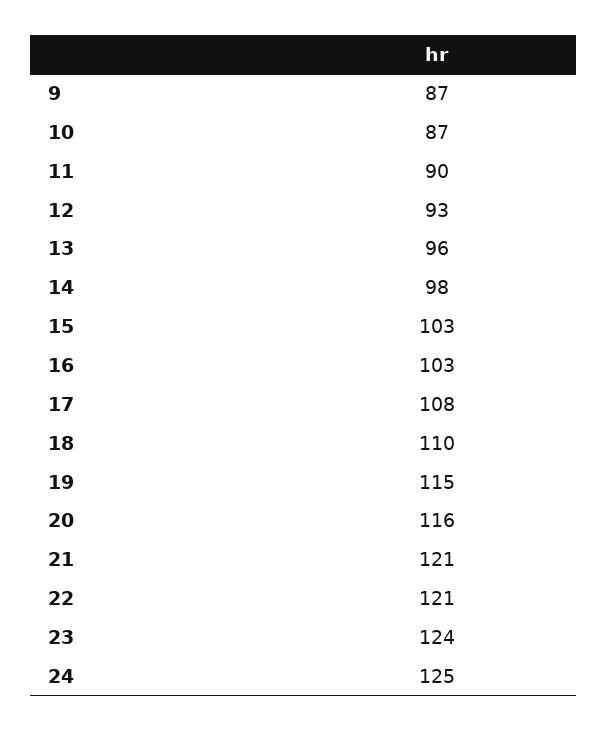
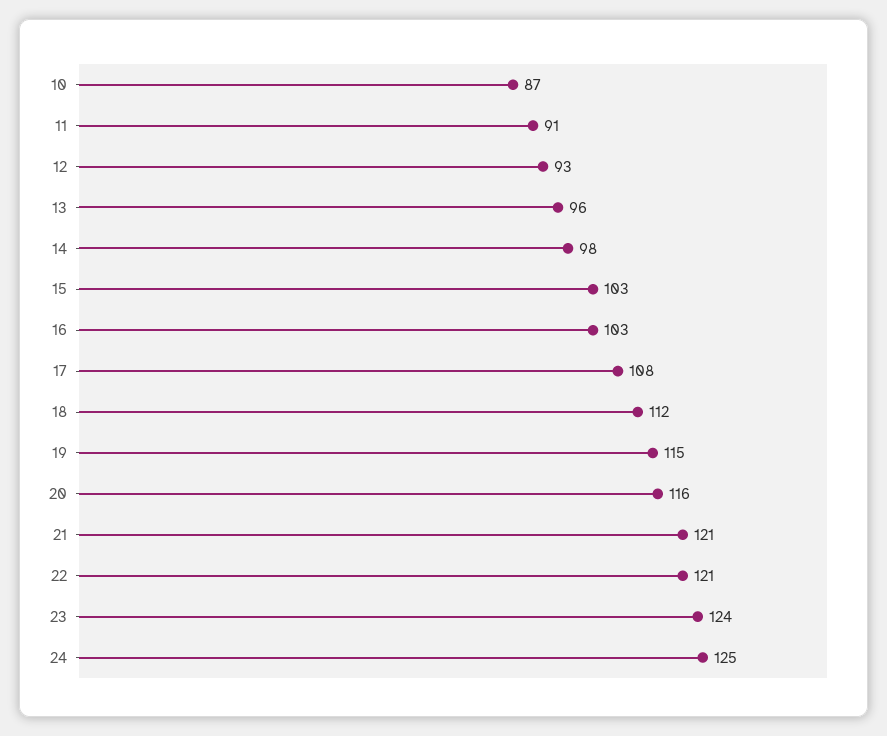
9: 87 -> none
11: 90 -> 91
18: 110 -> 112

